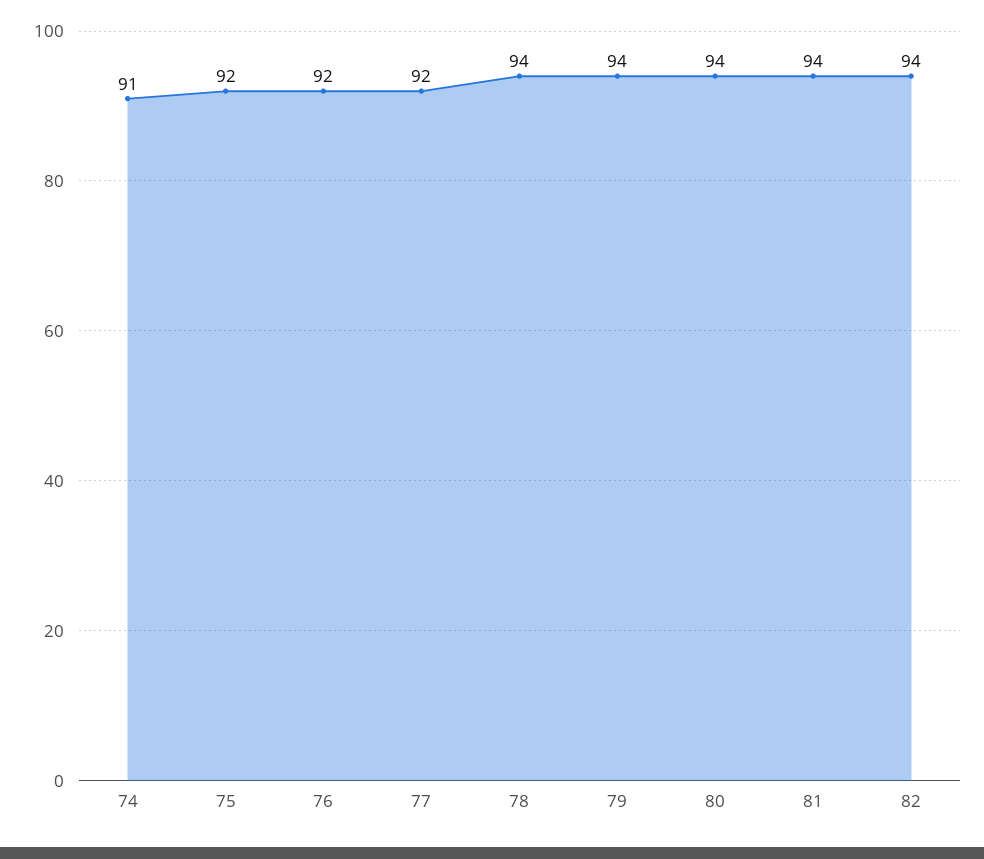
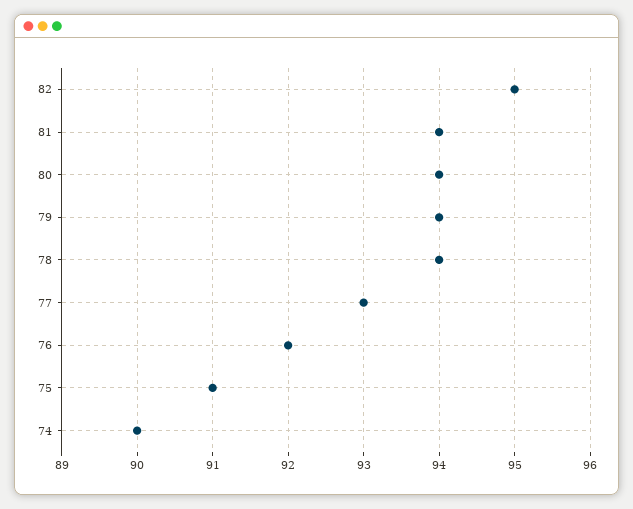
74: 91 -> 90
75: 92 -> 91
77: 92 -> 93
82: 94 -> 95

